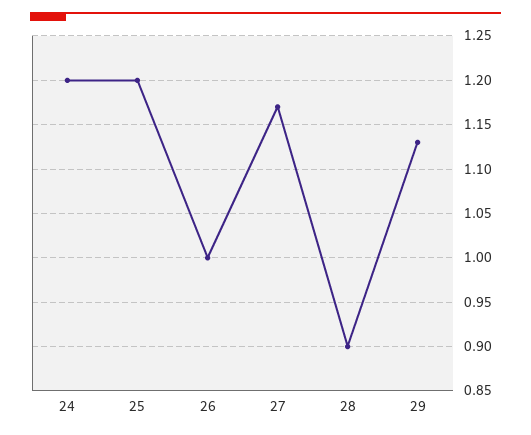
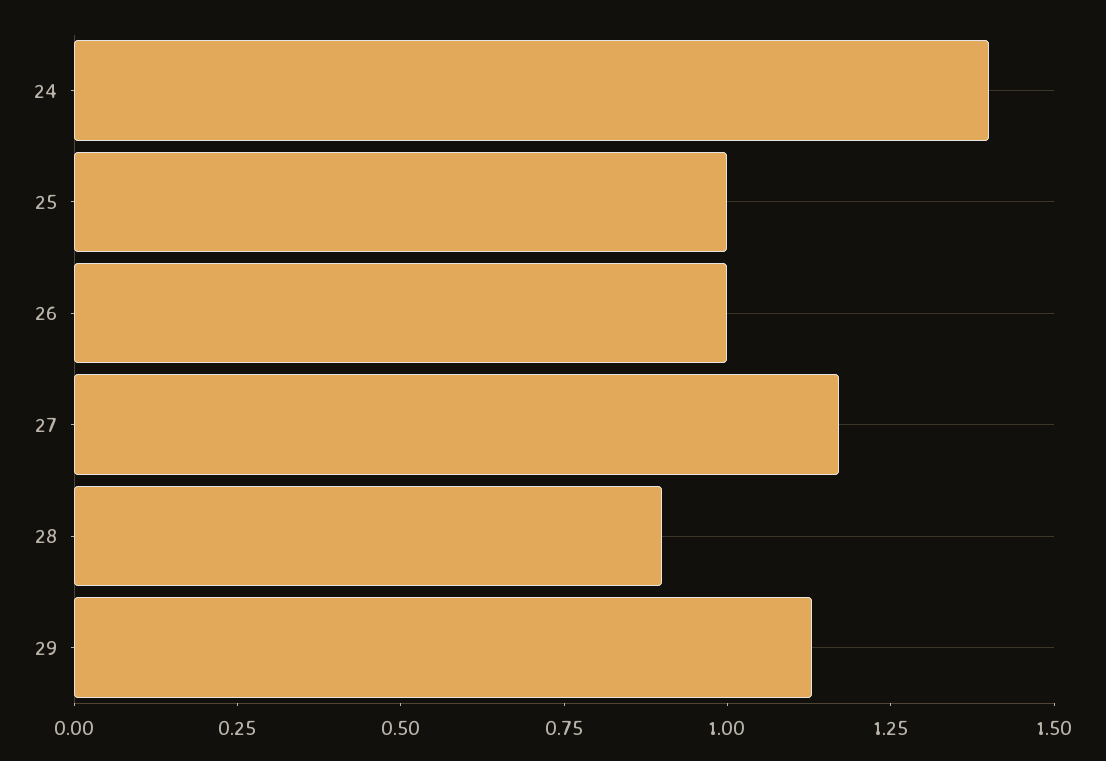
24: 1.2 -> 1.4
25: 1.2 -> 1

